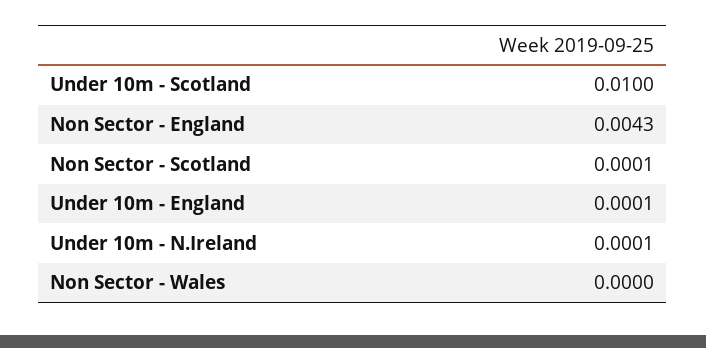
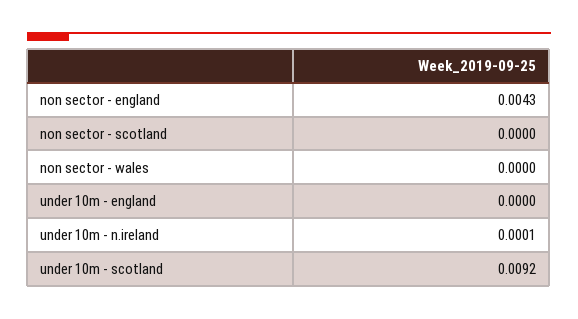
Under 10m - Scotland: 0.01 -> 0.0092
Non Sector - Scotland: 0.0001 -> 0
Under 10m - England: 0.0001 -> 0

